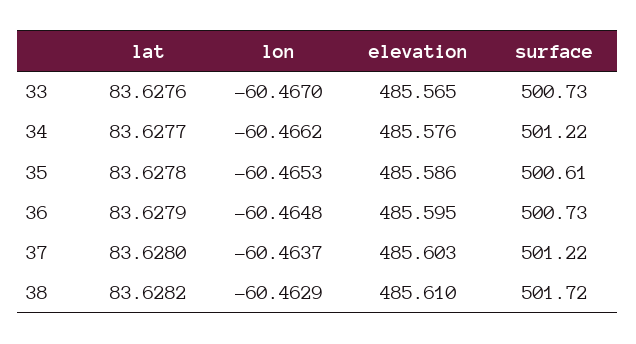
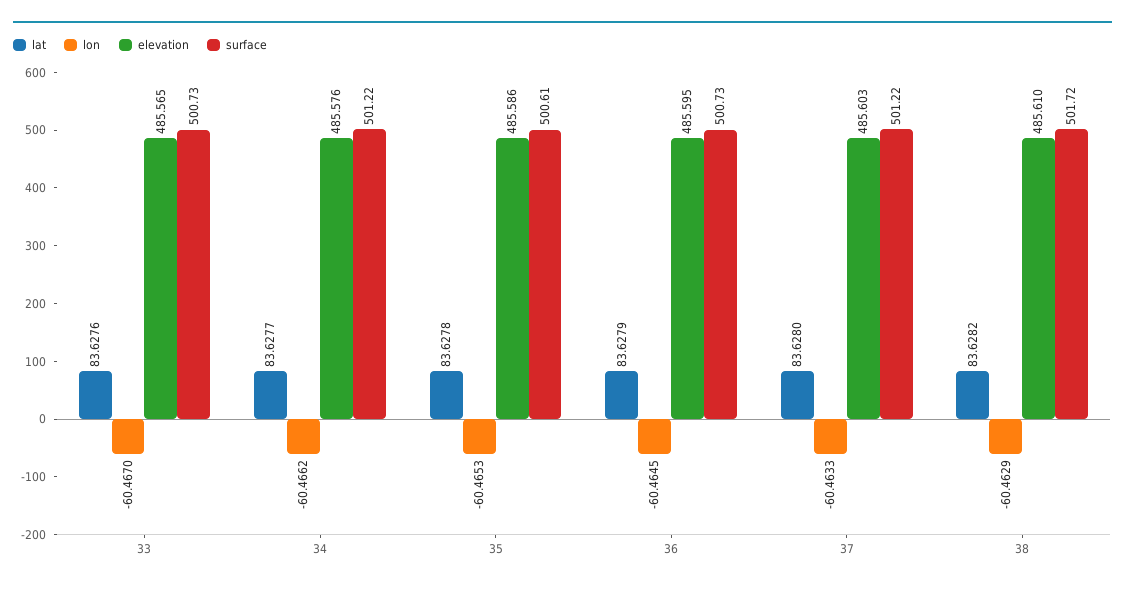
lon, 36: -60.4648 -> -60.4645
lon, 37: -60.4637 -> -60.4633

